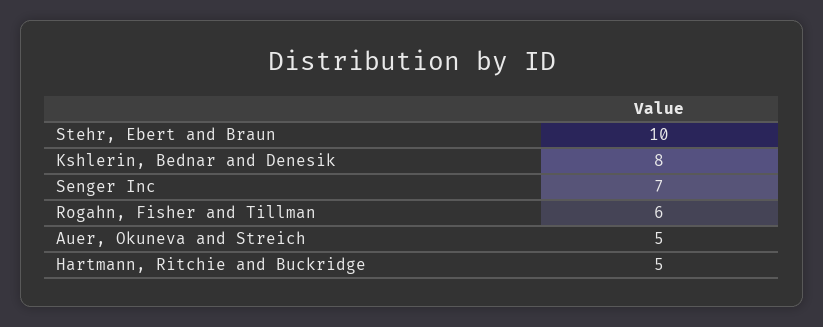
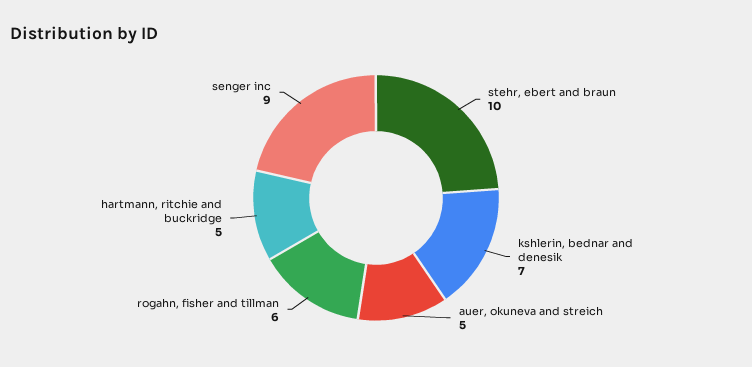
Kshlerin, Bednar and Denesik: 8 -> 7
Senger Inc: 7 -> 9

